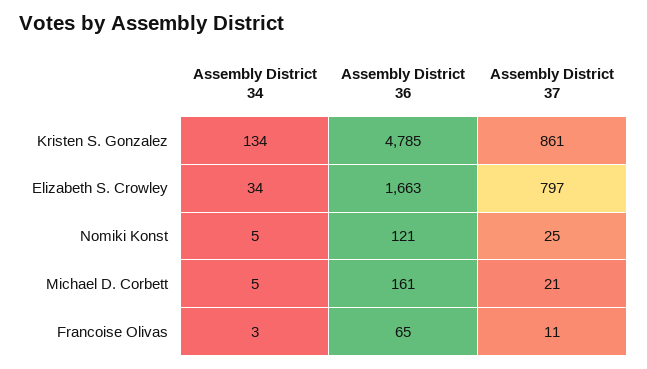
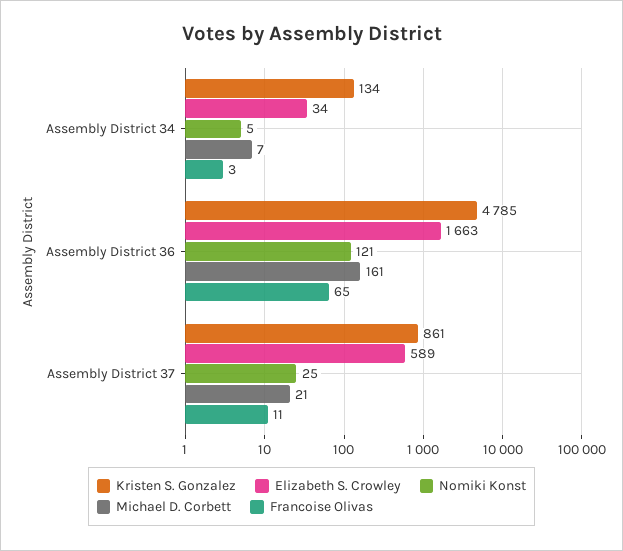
Elizabeth S. Crowley, Assembly District 37: 797 -> 589
Michael D. Corbett, Assembly District 34: 5 -> 7

